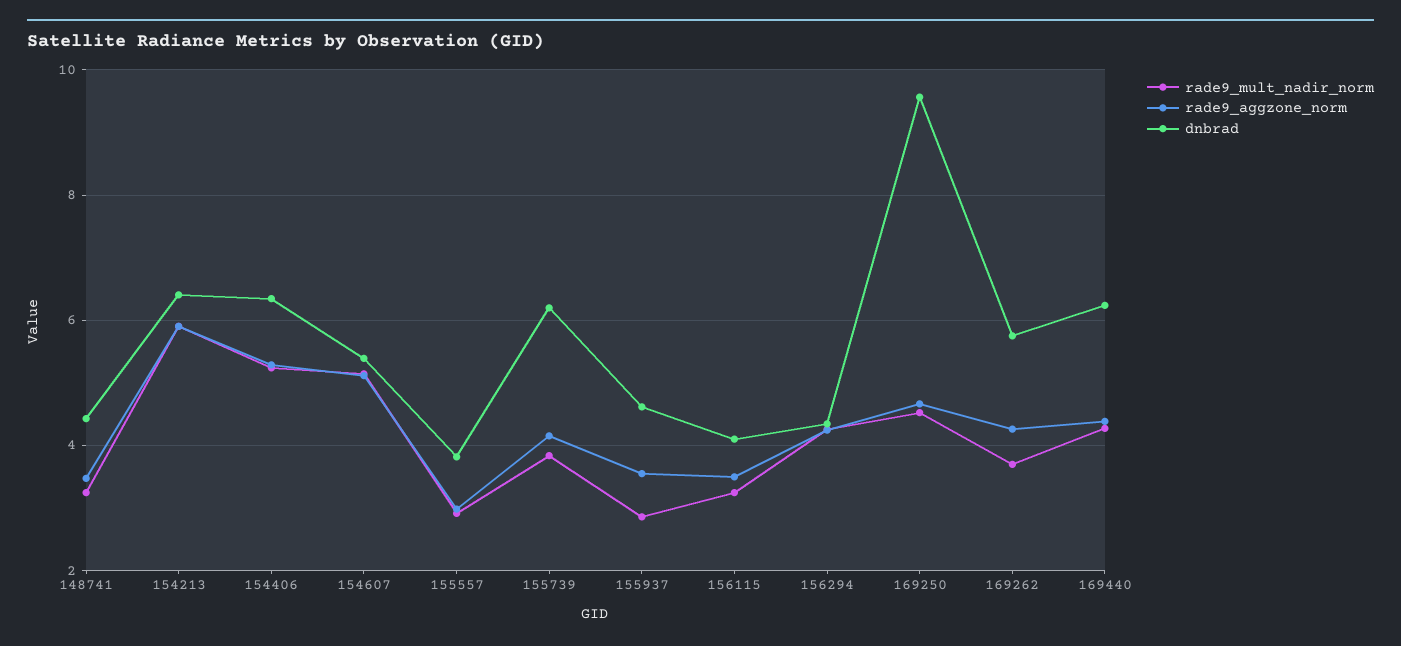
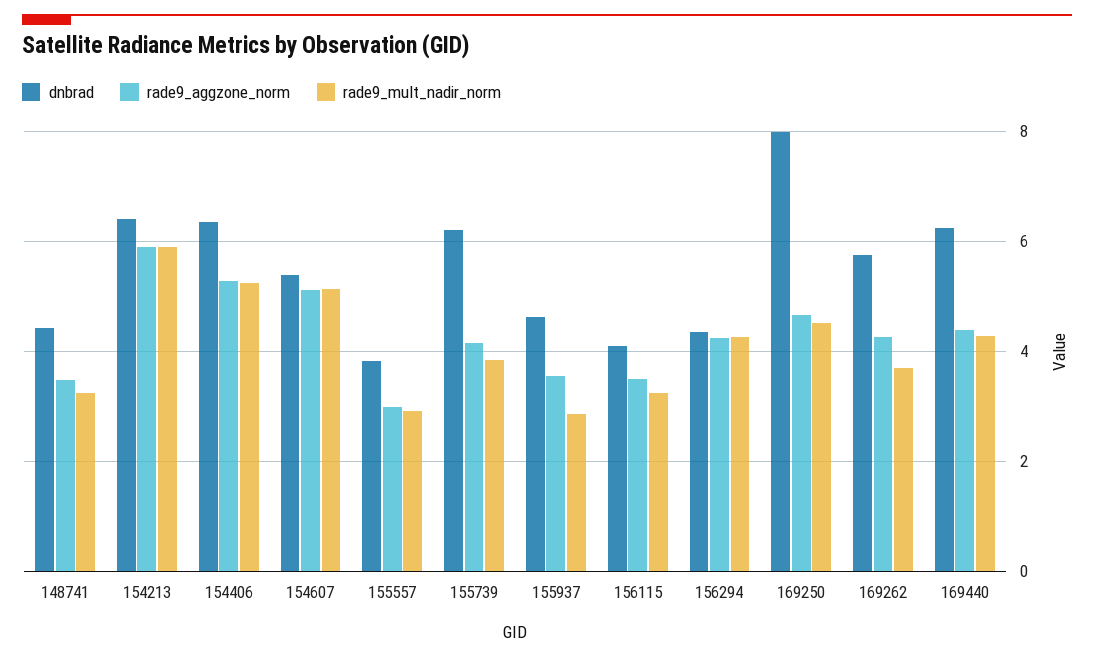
dnbrad, 169250: 9.6 -> 8

